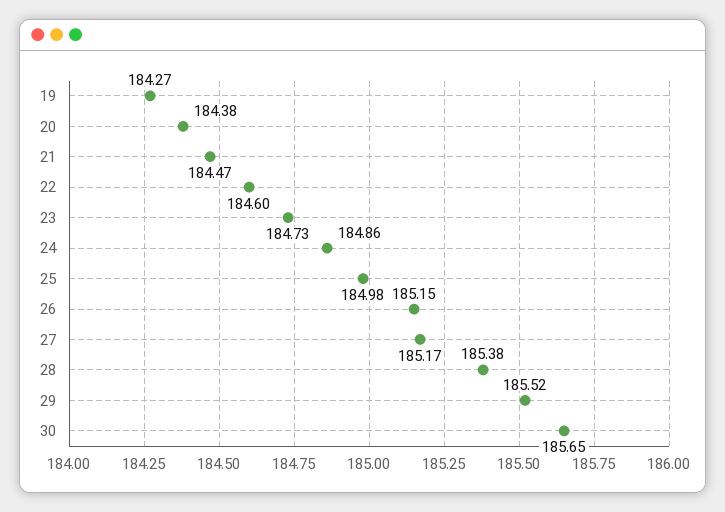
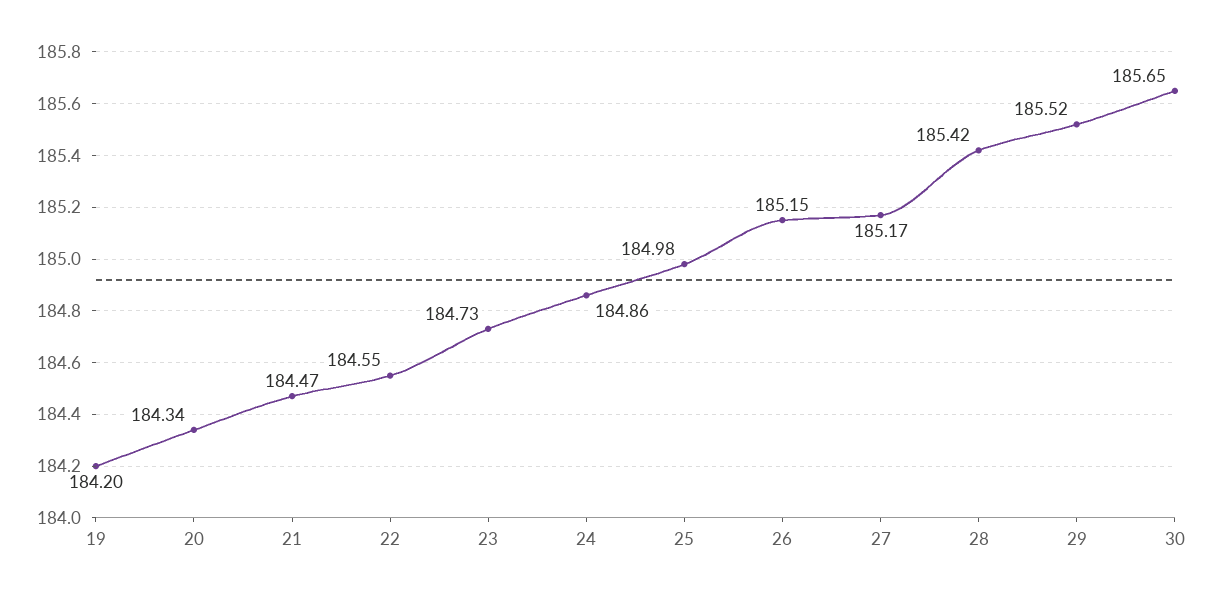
19: 184.27 -> 184.2
20: 184.38 -> 184.34
22: 184.6 -> 184.55
28: 185.38 -> 185.42

